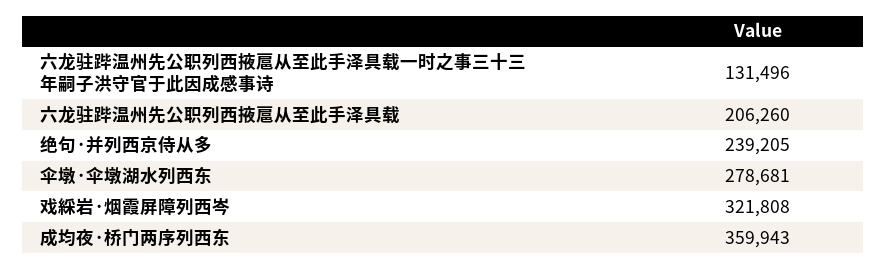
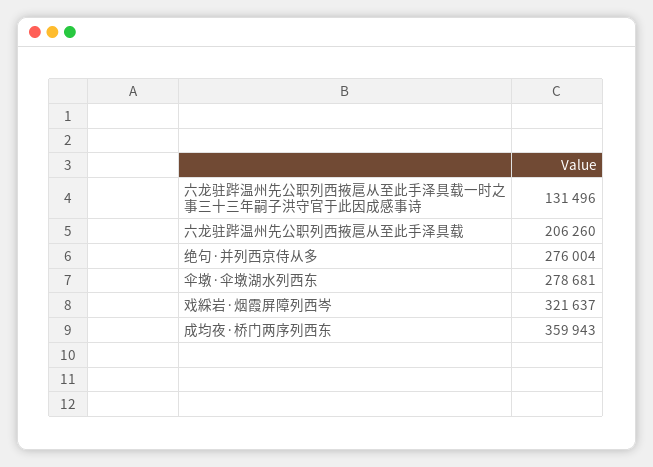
绝句·并列西京侍从多: 239205 -> 276004
戏綵岩·烟霞屏障列西岑: 321808 -> 321637

